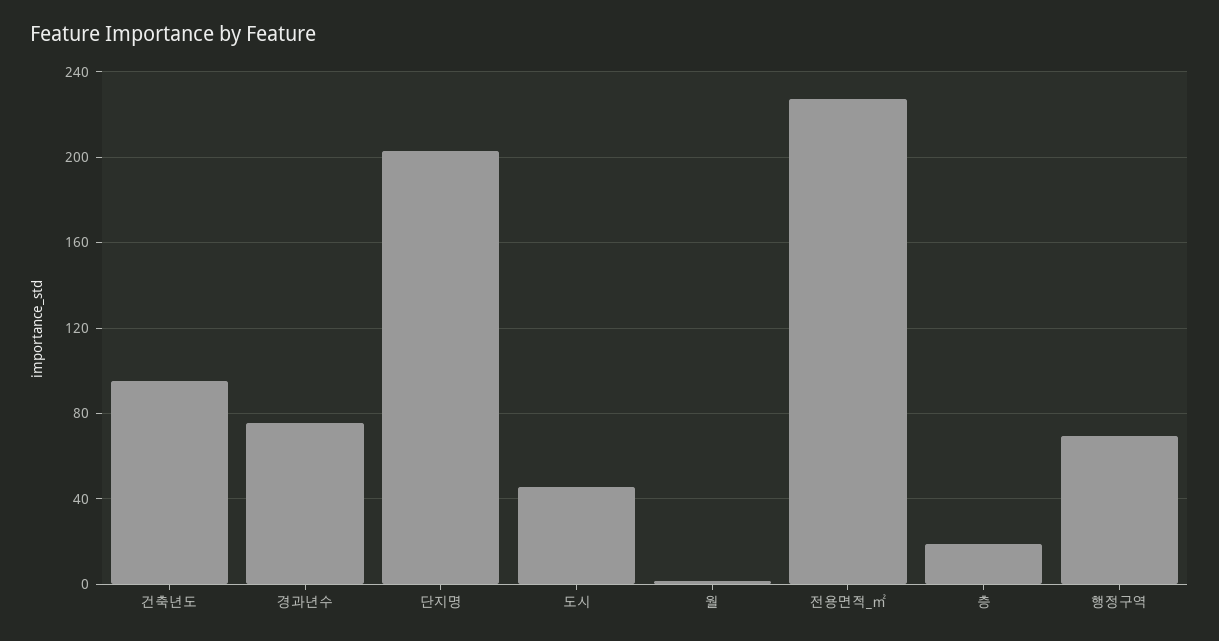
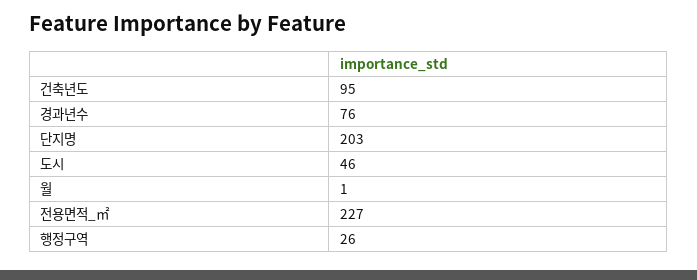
층: 20 -> none
행정구역: 70 -> 26

